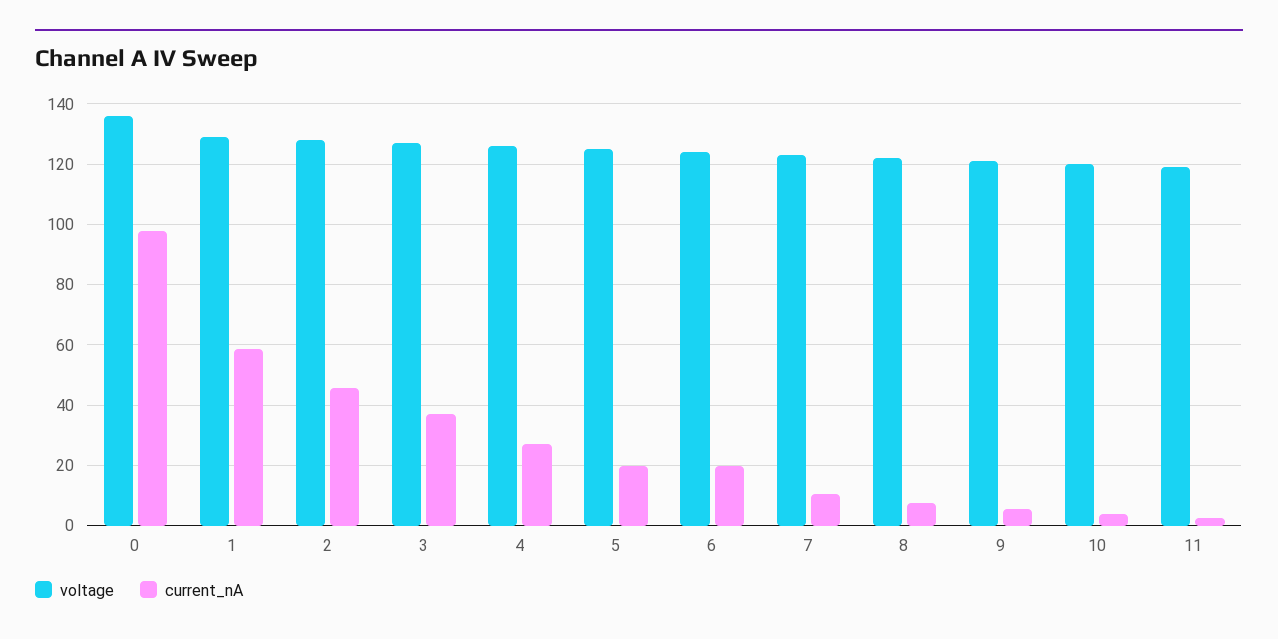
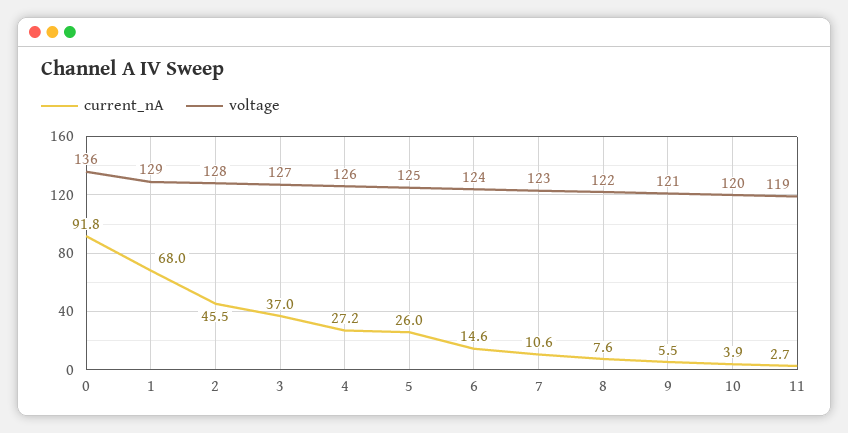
current_nA, 0: 98 -> 91.8
current_nA, 1: 58 -> 68
current_nA, 5: 20 -> 26
current_nA, 6: 20 -> 14.6

